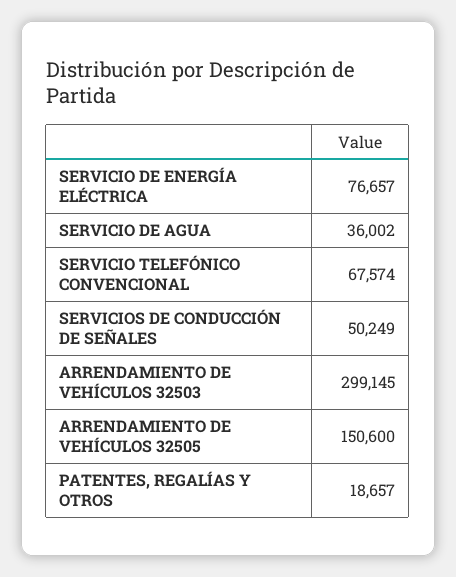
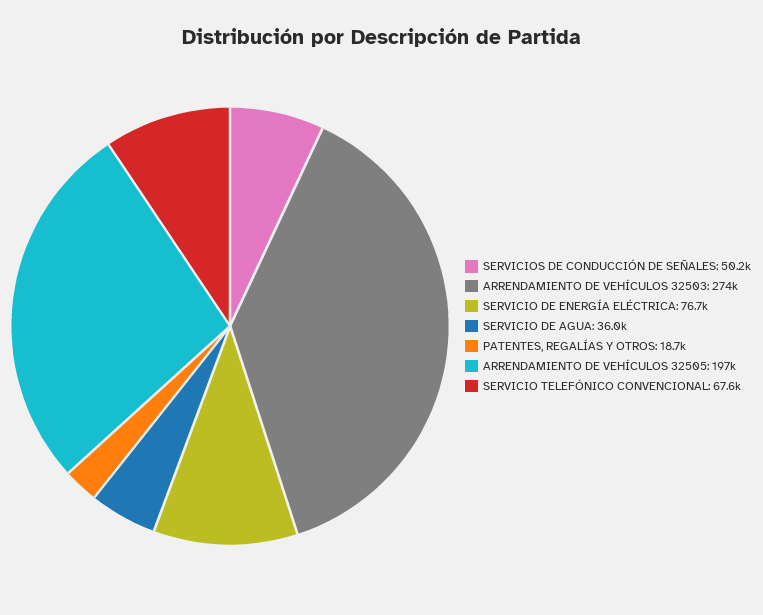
ARRENDAMIENTO DE VEHÍCULOS 32503: 299145 -> 274000
ARRENDAMIENTO DE VEHÍCULOS 32505: 150600 -> 197000

